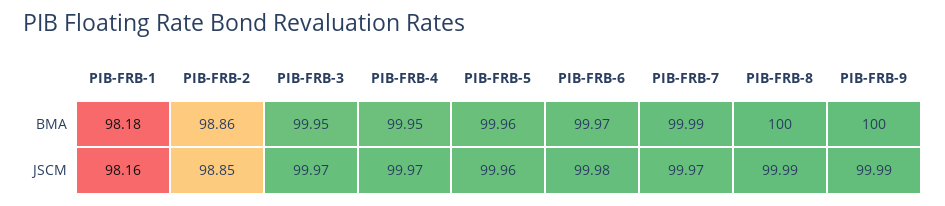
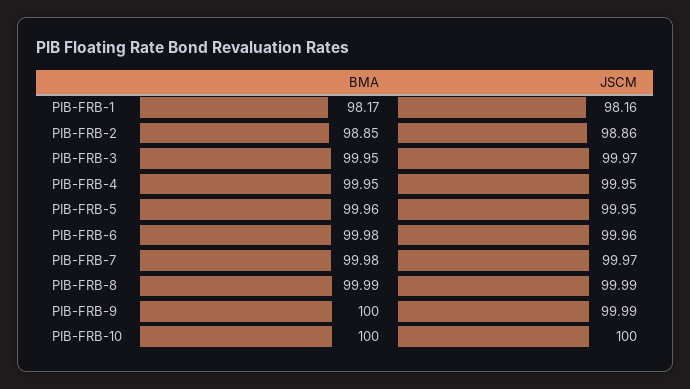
PIB-FRB-1, BMA: 98.18 -> 98.17
PIB-FRB-2, BMA: 98.86 -> 98.85
PIB-FRB-6, BMA: 99.97 -> 99.98
PIB-FRB-7, BMA: 99.99 -> 99.98
PIB-FRB-8, BMA: 100 -> 99.99
PIB-FRB-2, JSCM: 98.85 -> 98.86
PIB-FRB-4, JSCM: 99.97 -> 99.95
PIB-FRB-5, JSCM: 99.96 -> 99.95
PIB-FRB-6, JSCM: 99.98 -> 99.96
PIB-FRB-10, BMA: none -> 100
PIB-FRB-10, JSCM: none -> 100

